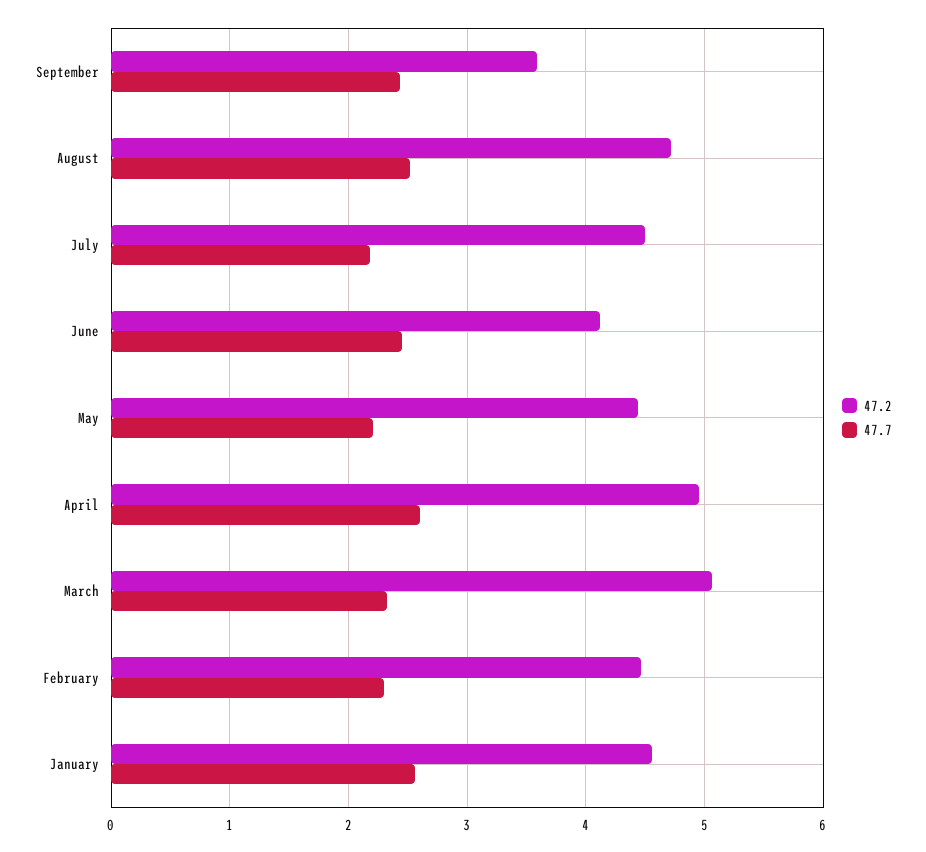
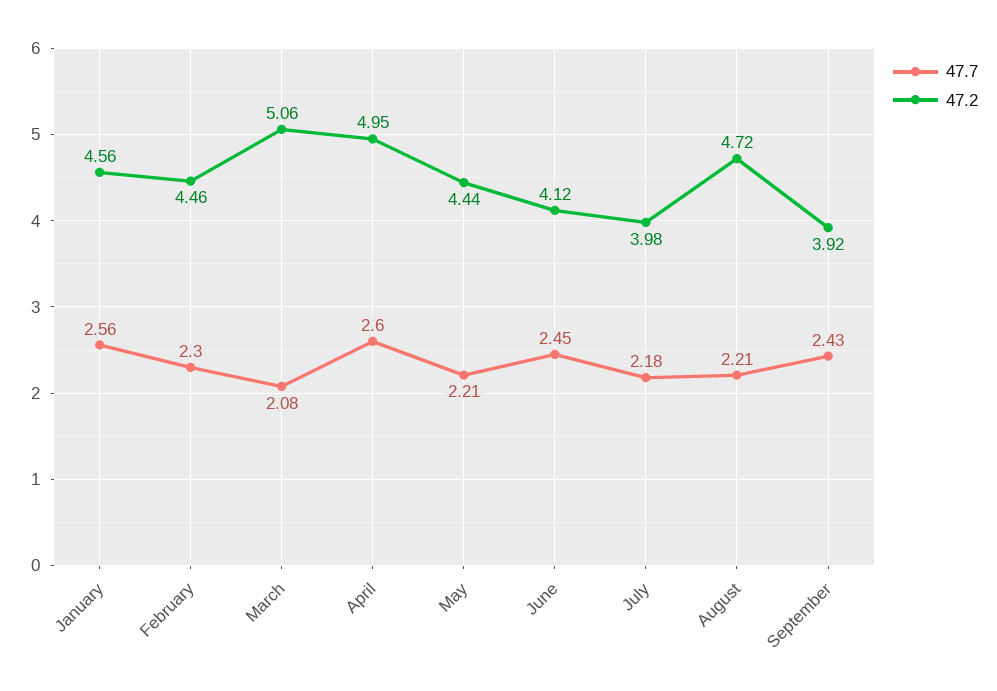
47.2, September: 3.6 -> 3.92
47.7, August: 2.5 -> 2.21
47.2, July: 4.5 -> 3.98
47.7, March: 2.3 -> 2.08

